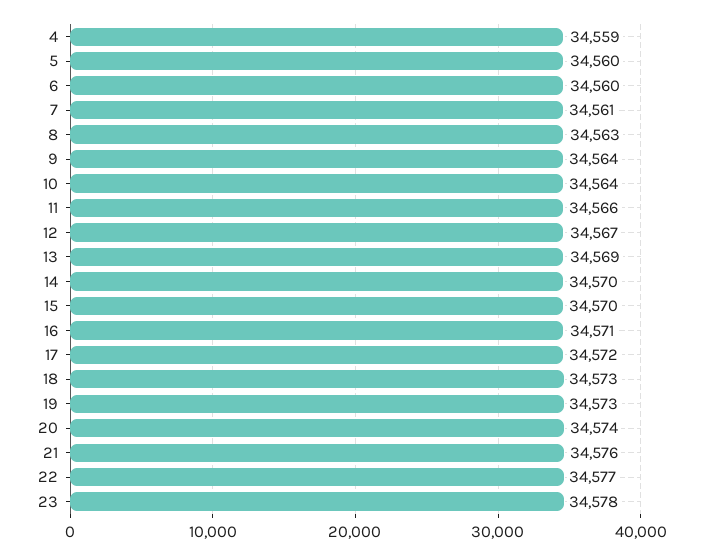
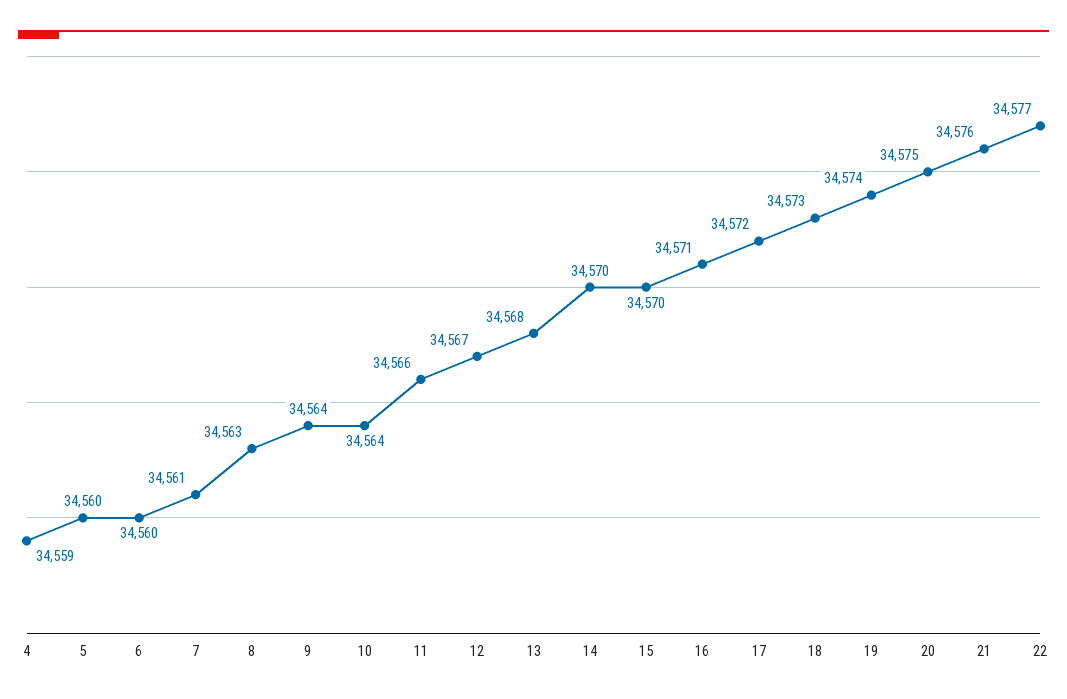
13: 34569 -> 34568
19: 34573 -> 34574
20: 34574 -> 34575
23: 34578 -> none

